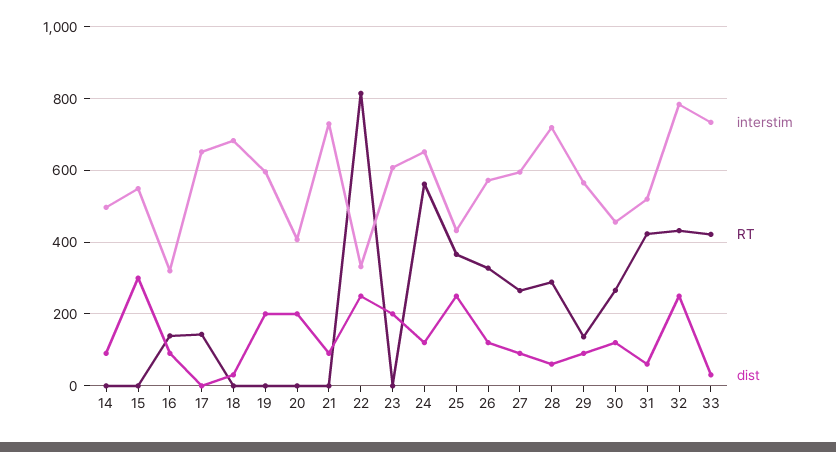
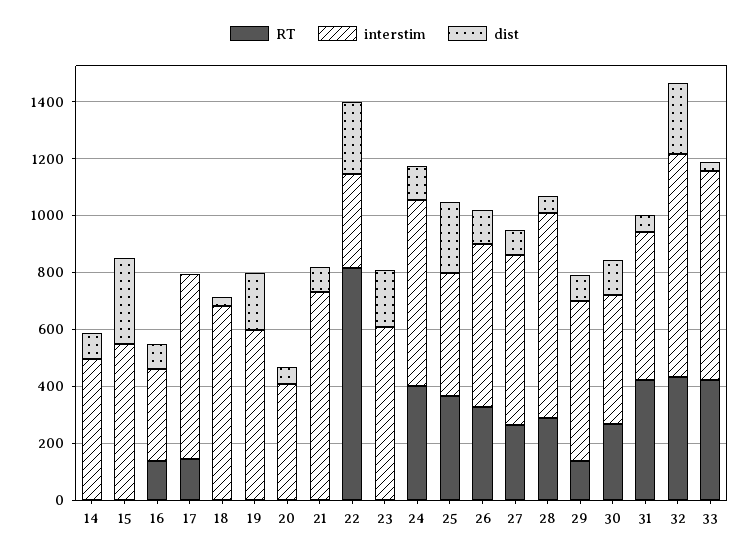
dist, 20: 200 -> 50
RT, 24: 560 -> 400

